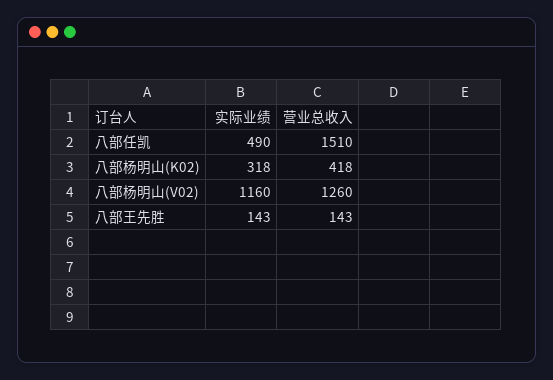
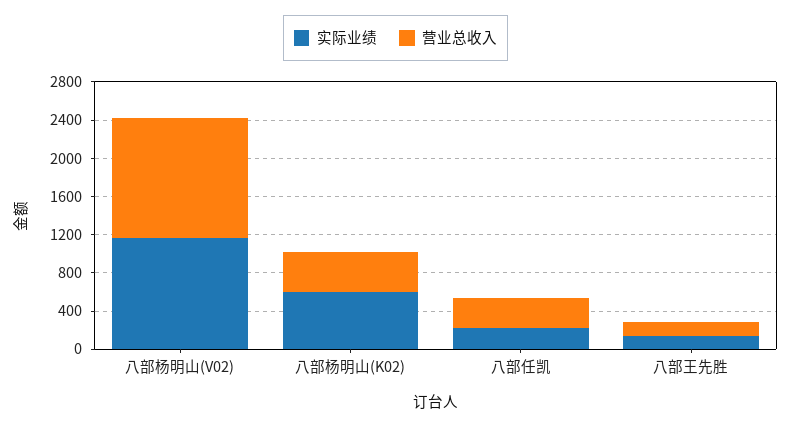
实际业绩, 八部任凯: 490 -> 200
营业总收入, 八部任凯: 1510 -> 300
实际业绩, 八部杨明山(K02): 318 -> 600

